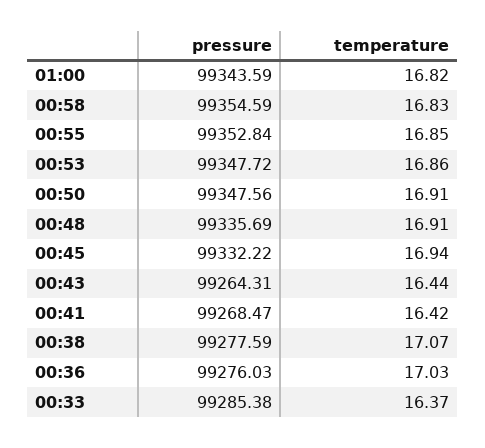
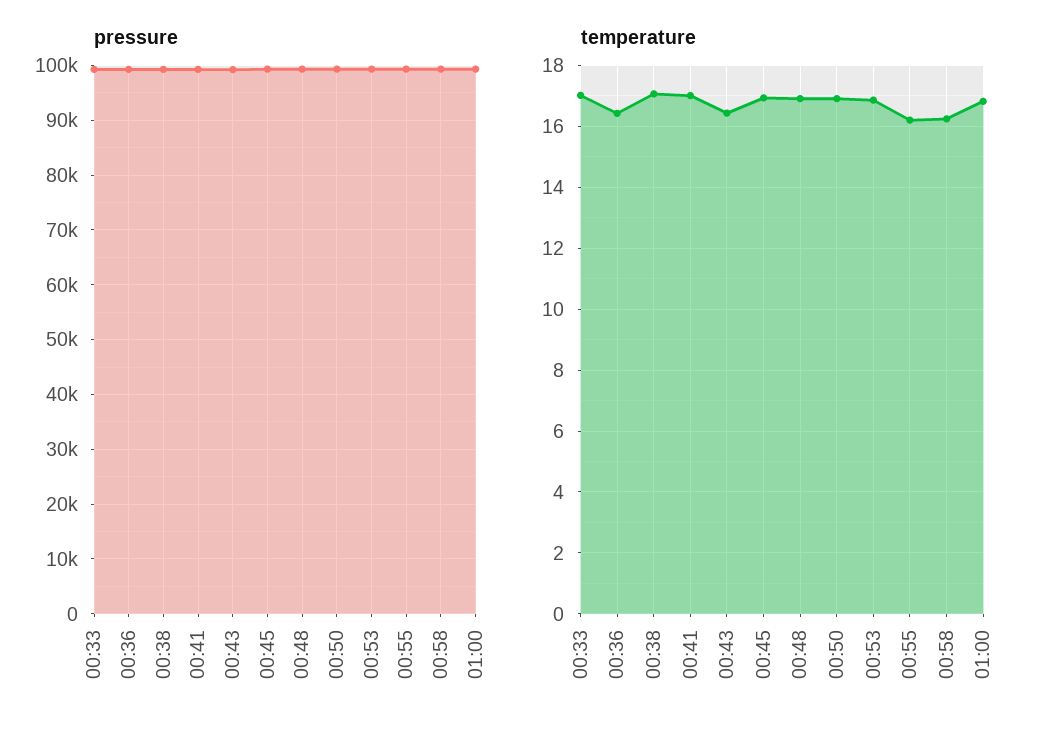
temperature, 00:58: 16.83 -> 16.2
temperature, 00:55: 16.85 -> 16.2
temperature, 00:41: 16.42 -> 17
temperature, 00:36: 17.03 -> 16.4
temperature, 00:33: 16.37 -> 17

